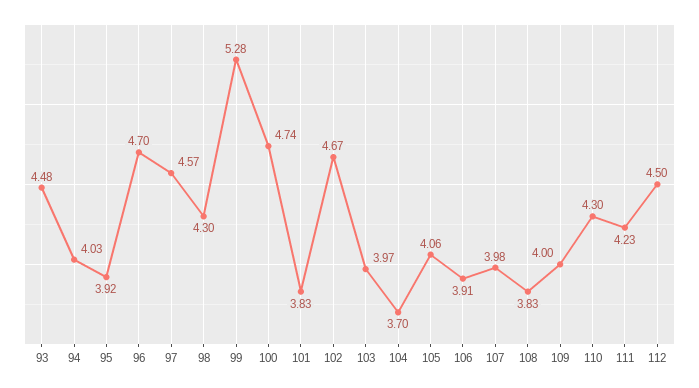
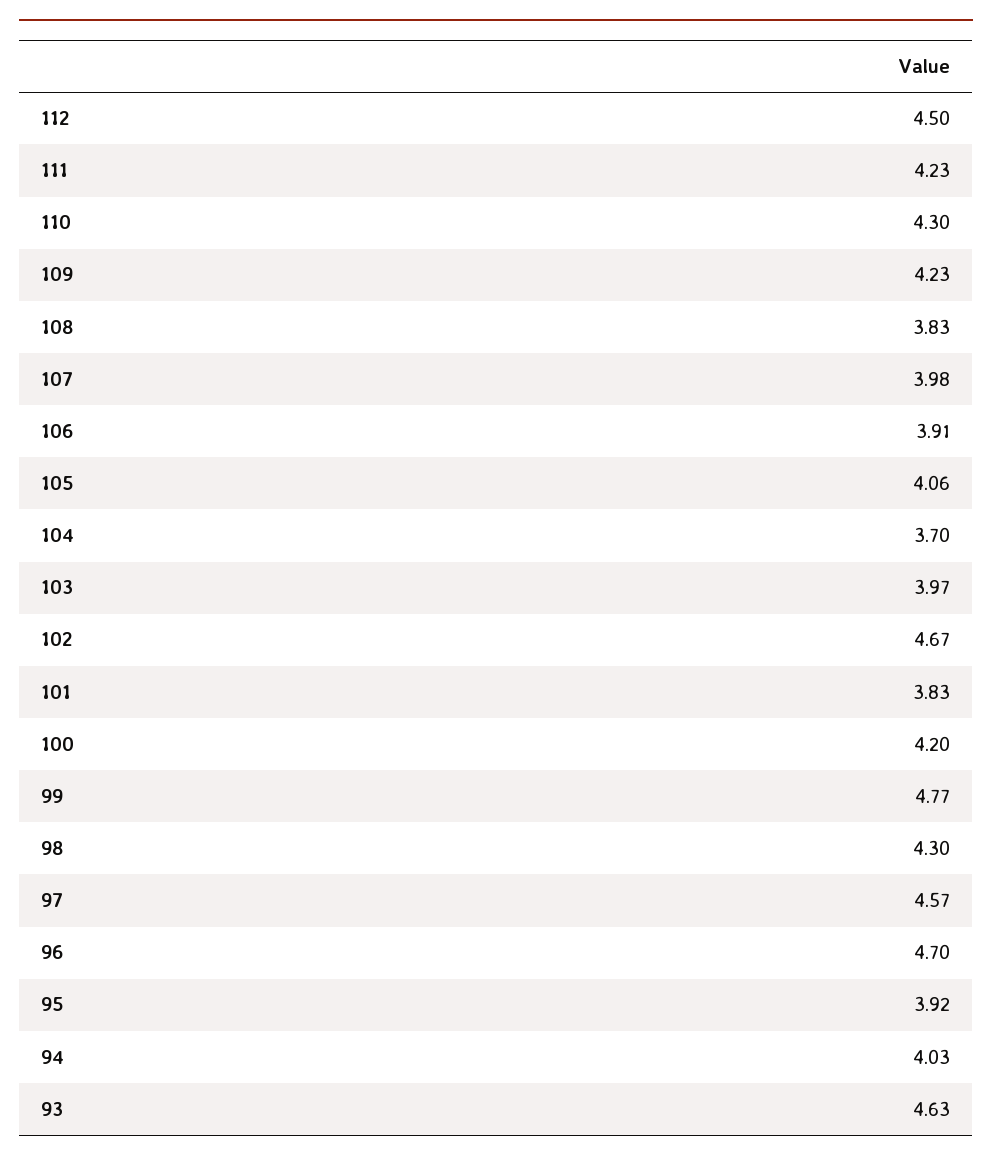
93: 4.48 -> 4.63
99: 5.28 -> 4.77
100: 4.74 -> 4.2
109: 4 -> 4.23

